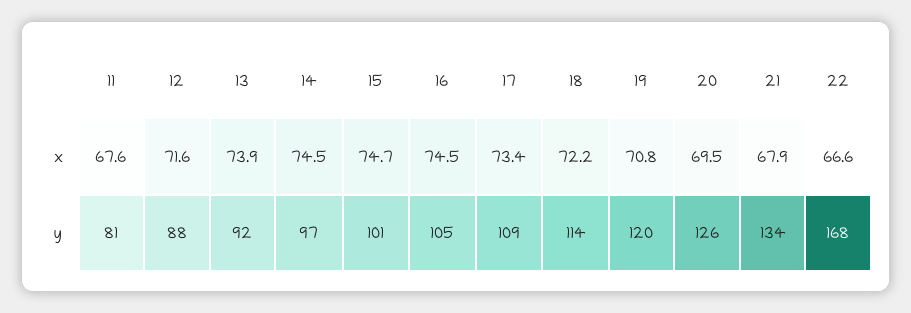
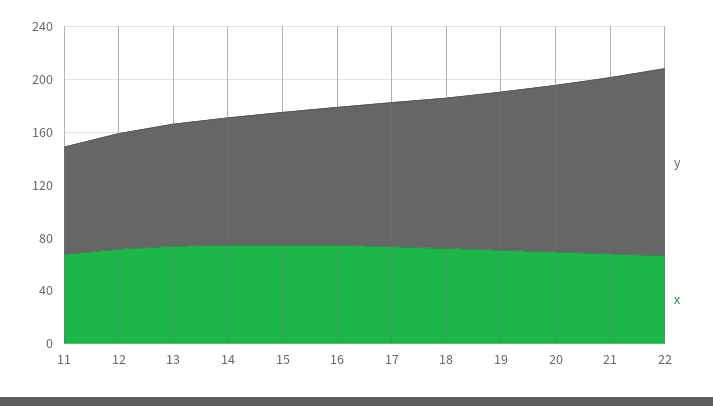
y, 22: 168 -> 140

